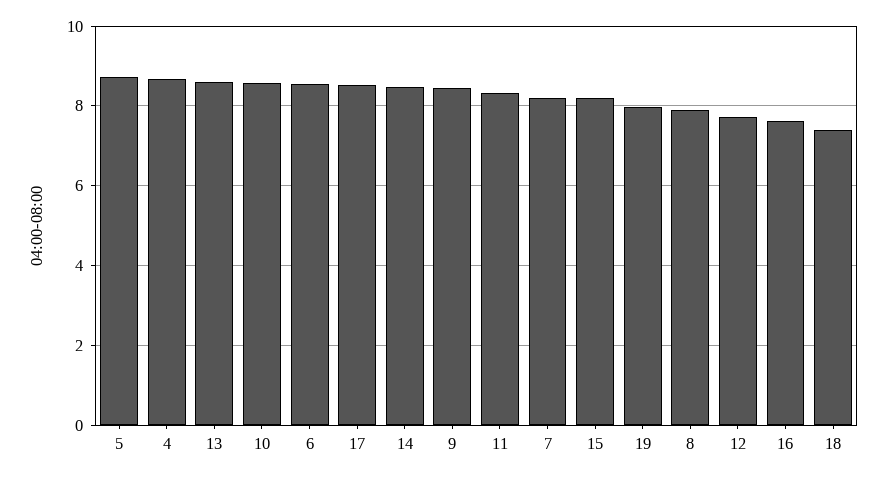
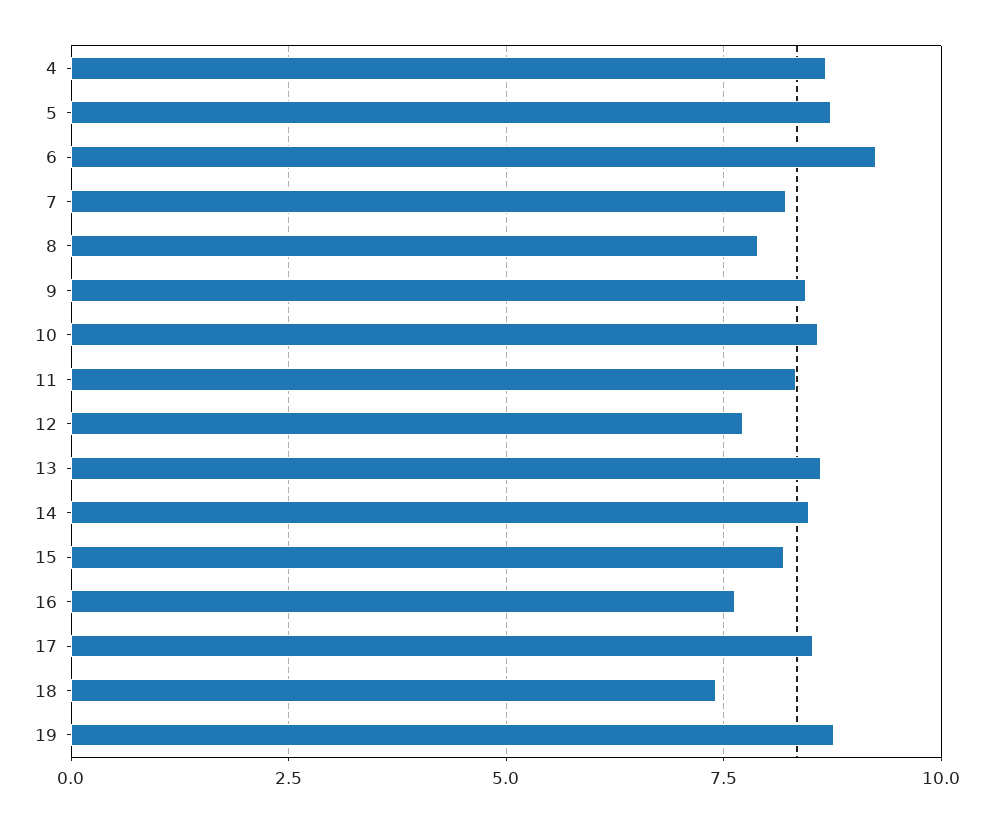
6: 8.6 -> 9.25
19: 8 -> 8.75

